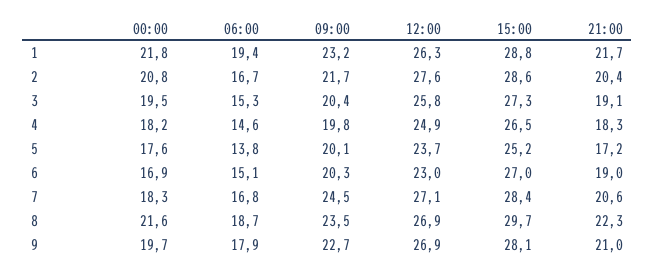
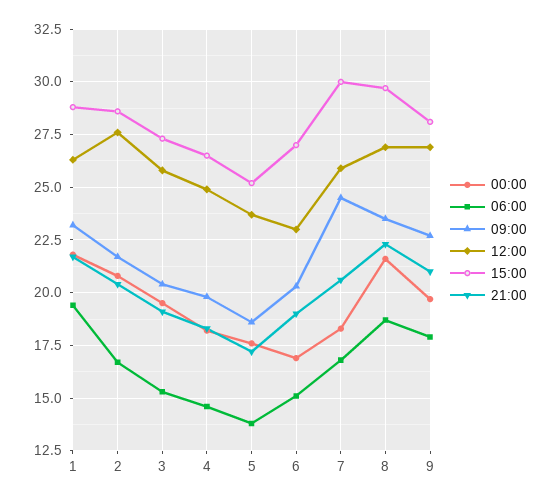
09:00, 5: 20.1 -> 18.5
12:00, 7: 27.1 -> 26
15:00, 7: 28.4 -> 30

